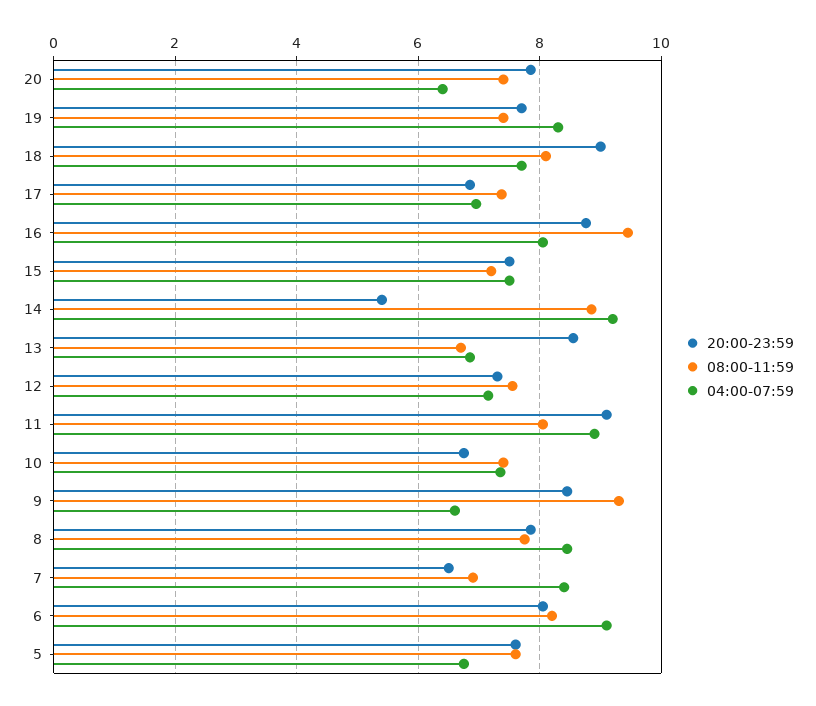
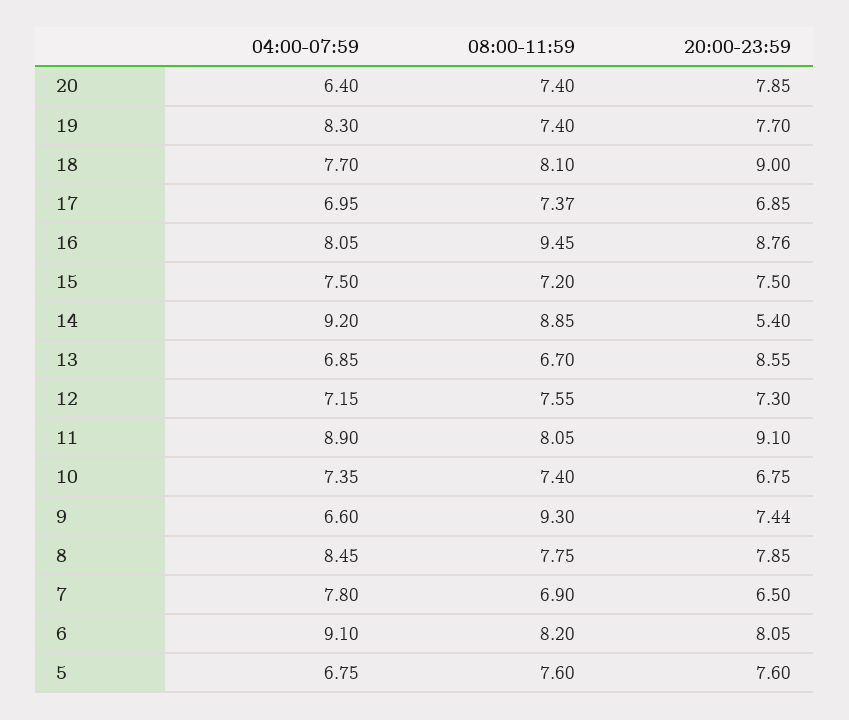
20:00-23:59, 9: 8.4 -> 7.44
04:00-07:59, 7: 8.4 -> 7.8

